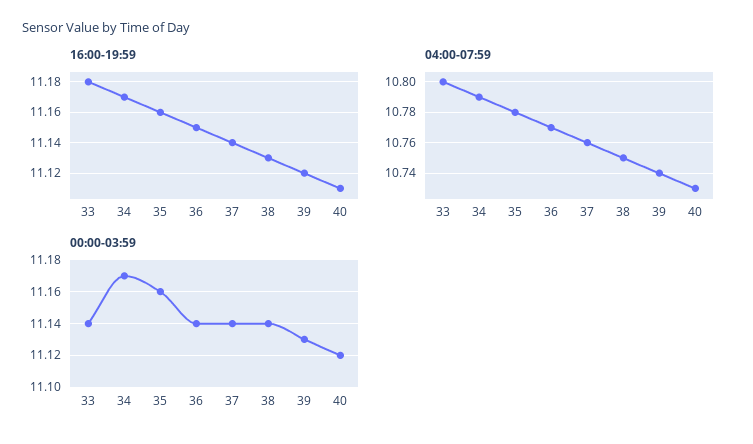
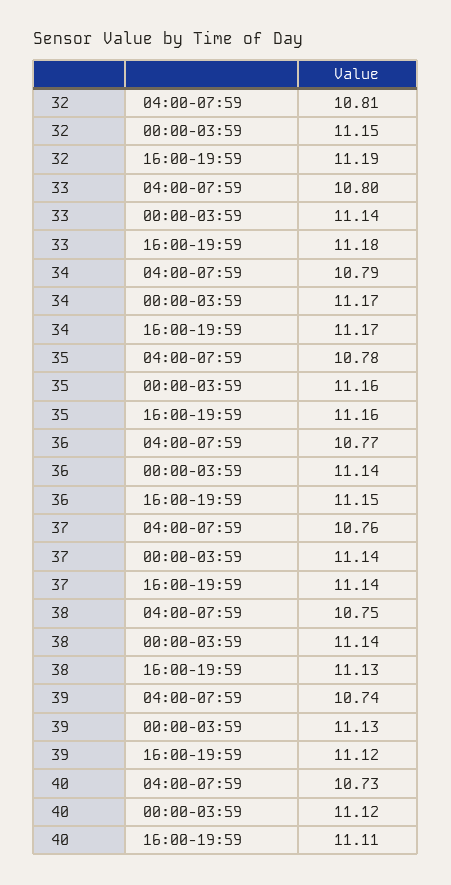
04:00-07:59, 32: none -> 10.81
00:00-03:59, 32: none -> 11.15
16:00-19:59, 32: none -> 11.19

